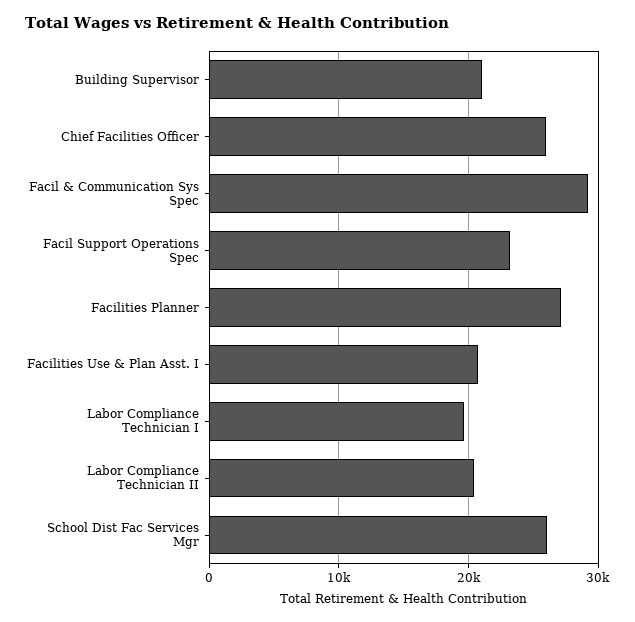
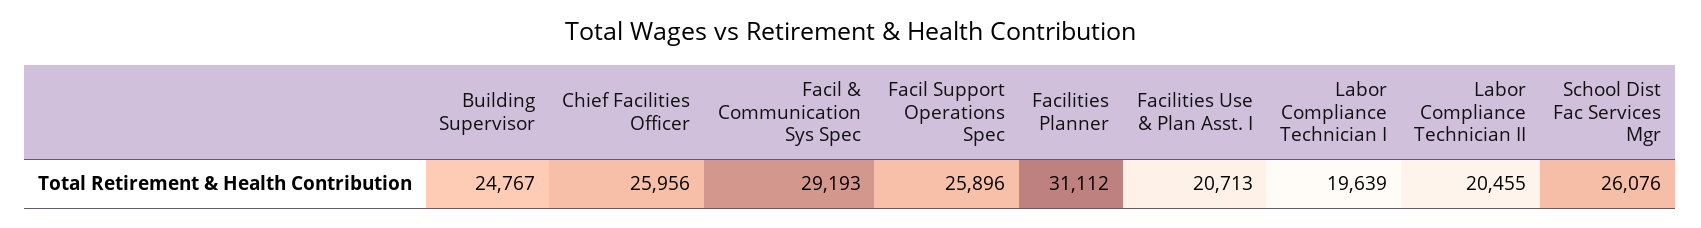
Building Supervisor: 21000 -> 24767
Facil Support Operations Spec: 23000 -> 25896
Facilities Planner: 27000 -> 31112

